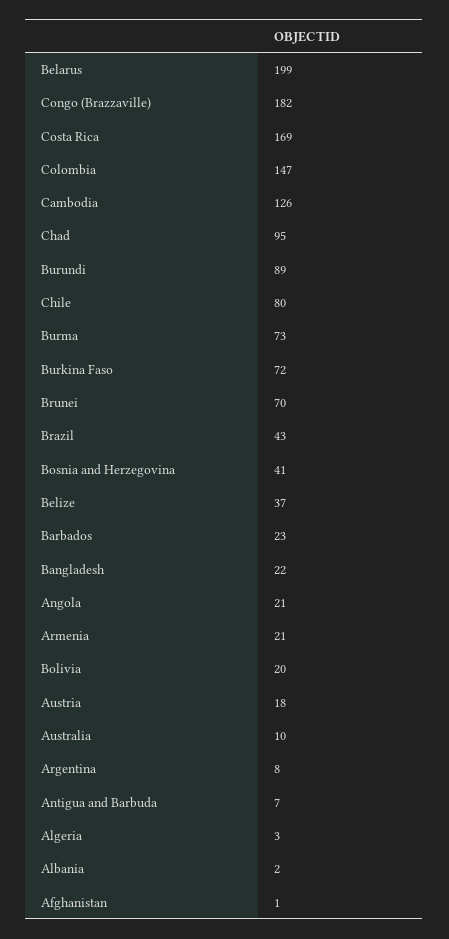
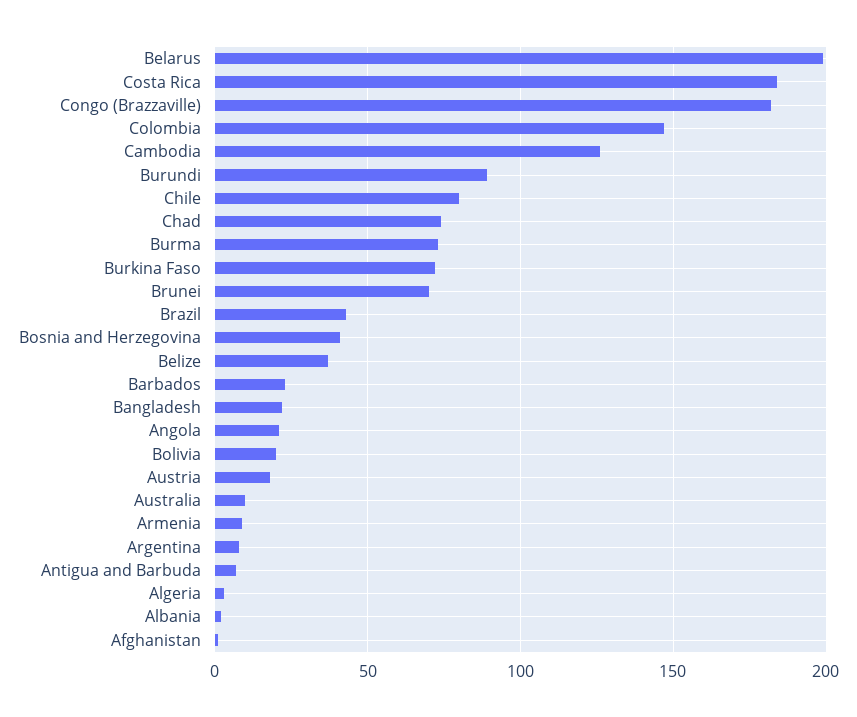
Costa Rica: 169 -> 185
Chad: 95 -> 75
Armenia: 21 -> 10

